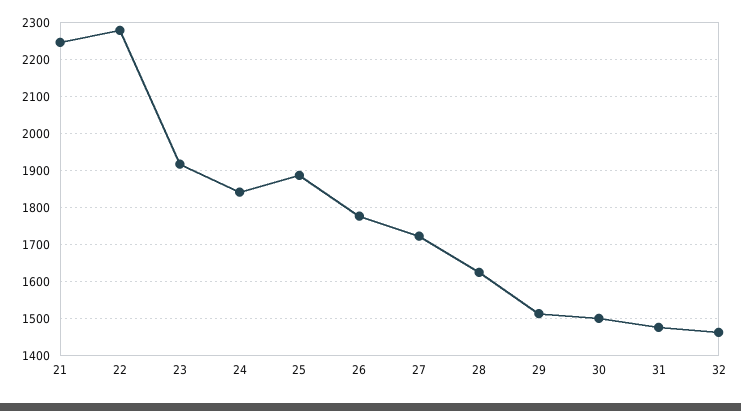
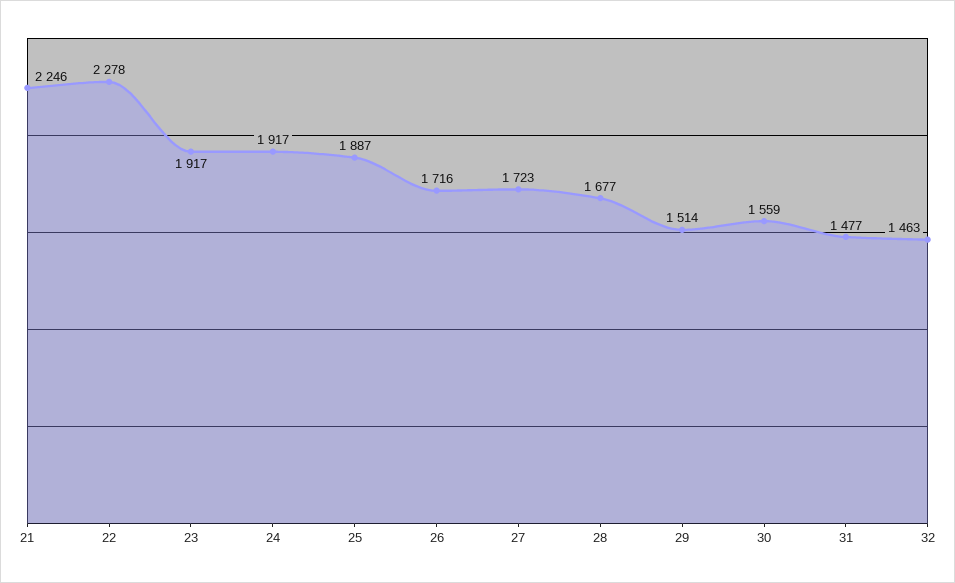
24: 1840 -> 1917
26: 1780 -> 1716
28: 1620 -> 1677
30: 1500 -> 1559

